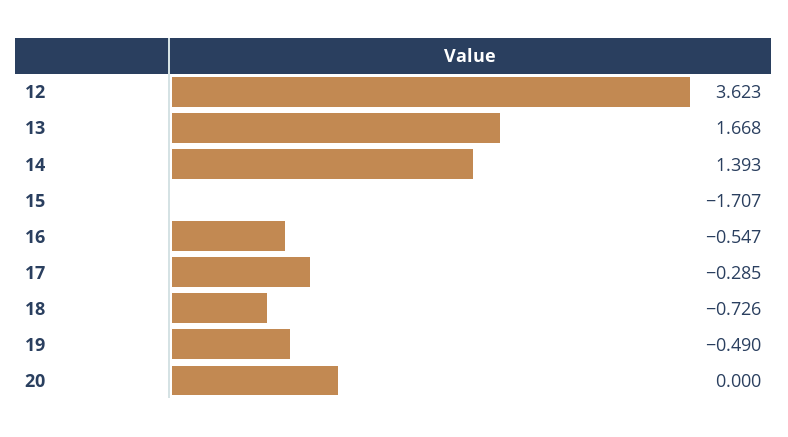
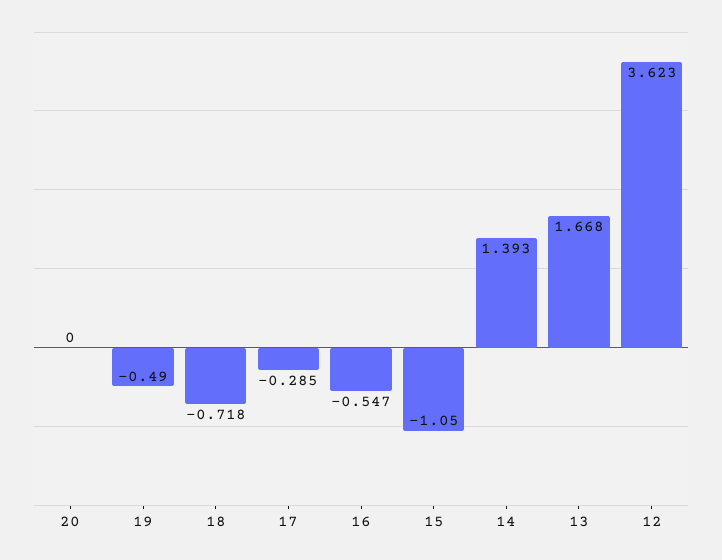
15: -1.707 -> -1.05
18: -0.726 -> -0.718

